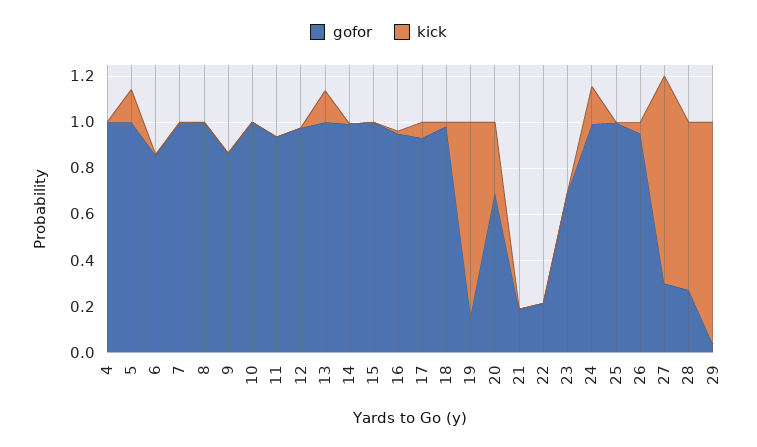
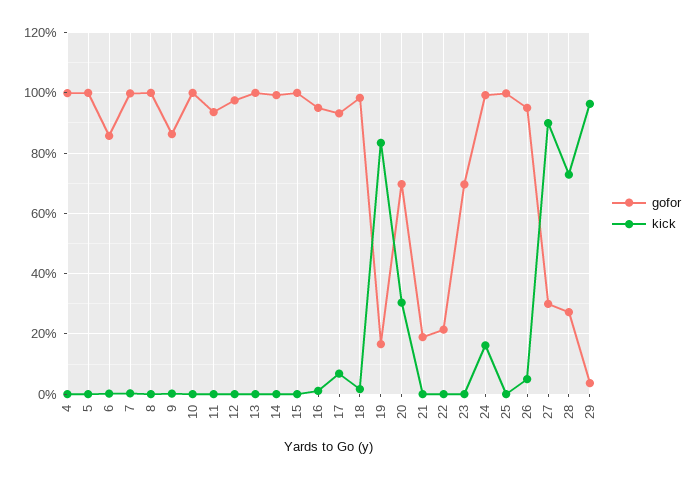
kick, 5: 0.15 -> 0
kick, 13: 0.15 -> 0

